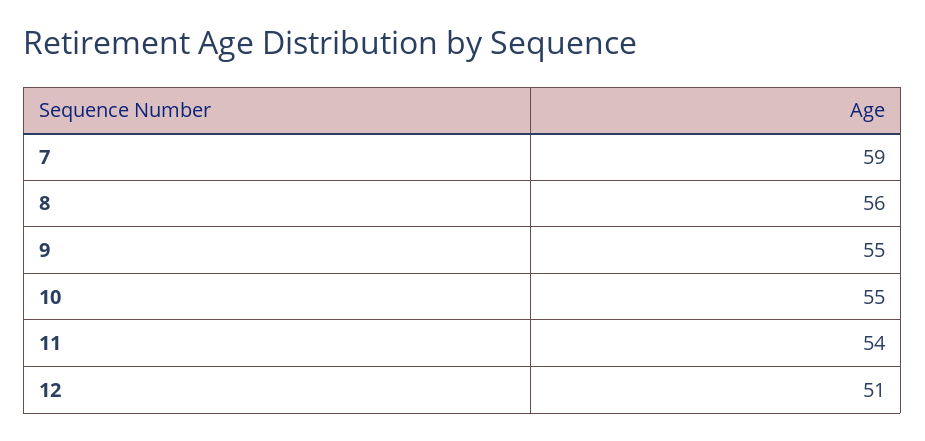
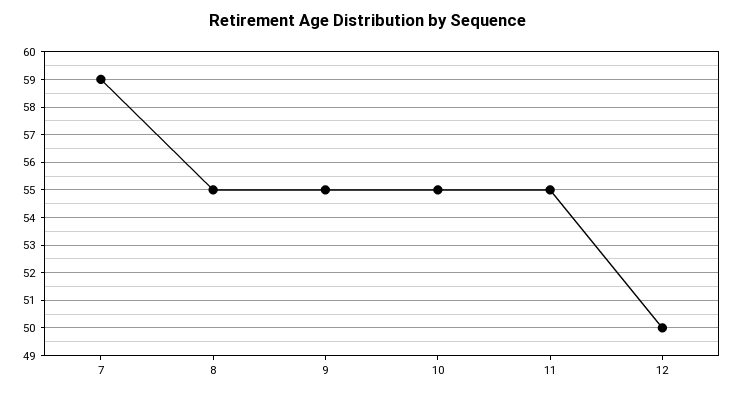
8: 56 -> 55
11: 54 -> 55
12: 51 -> 50

